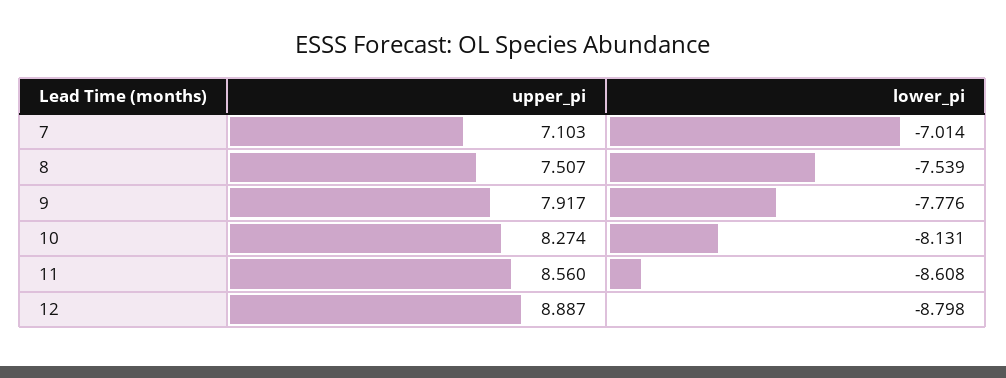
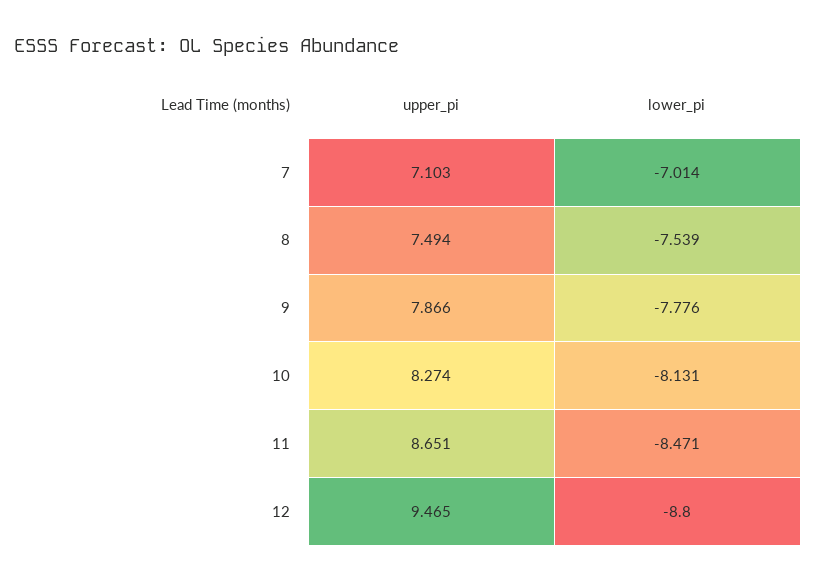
upper_pi, 8: 7.507 -> 7.494
upper_pi, 9: 7.917 -> 7.866
upper_pi, 11: 8.56 -> 8.651
lower_pi, 11: -8.608 -> -8.471
upper_pi, 12: 8.887 -> 9.465
lower_pi, 12: -8.798 -> -8.8

